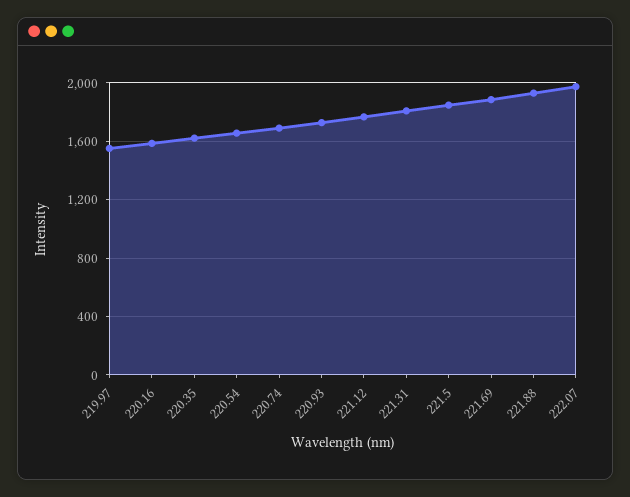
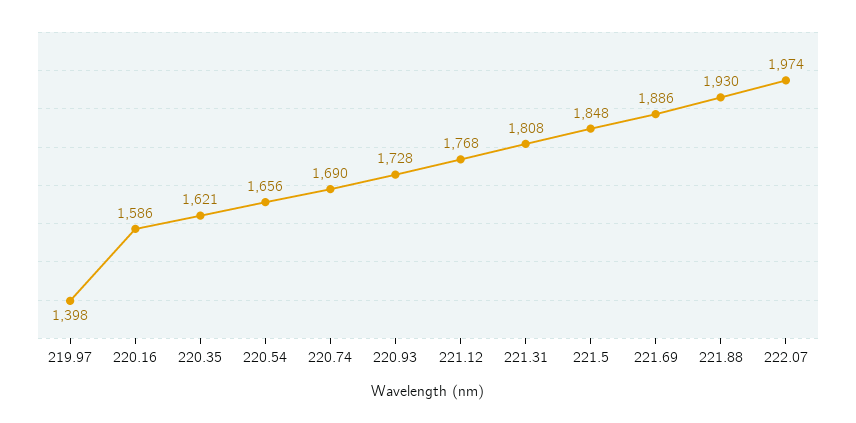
219.97: 1550 -> 1398

